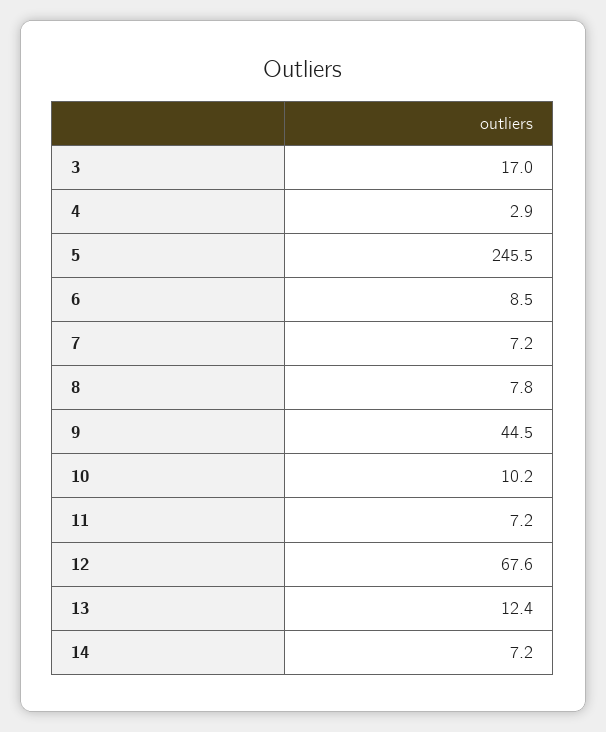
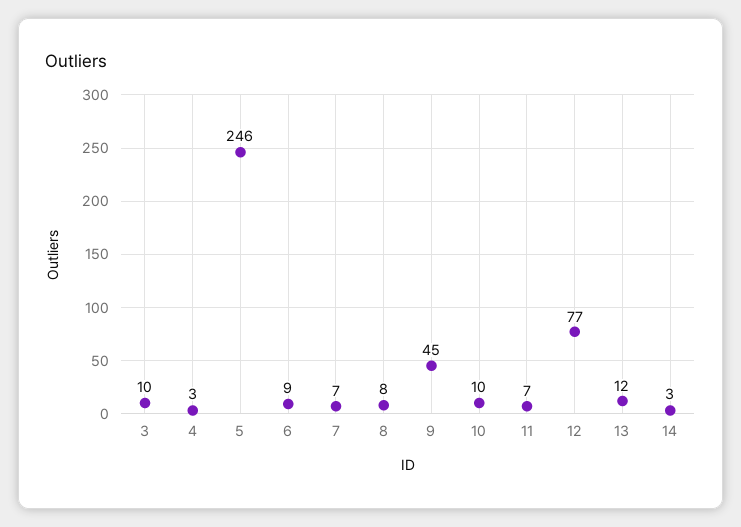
3: 17 -> 10
12: 67.6 -> 77
14: 7.2 -> 3

